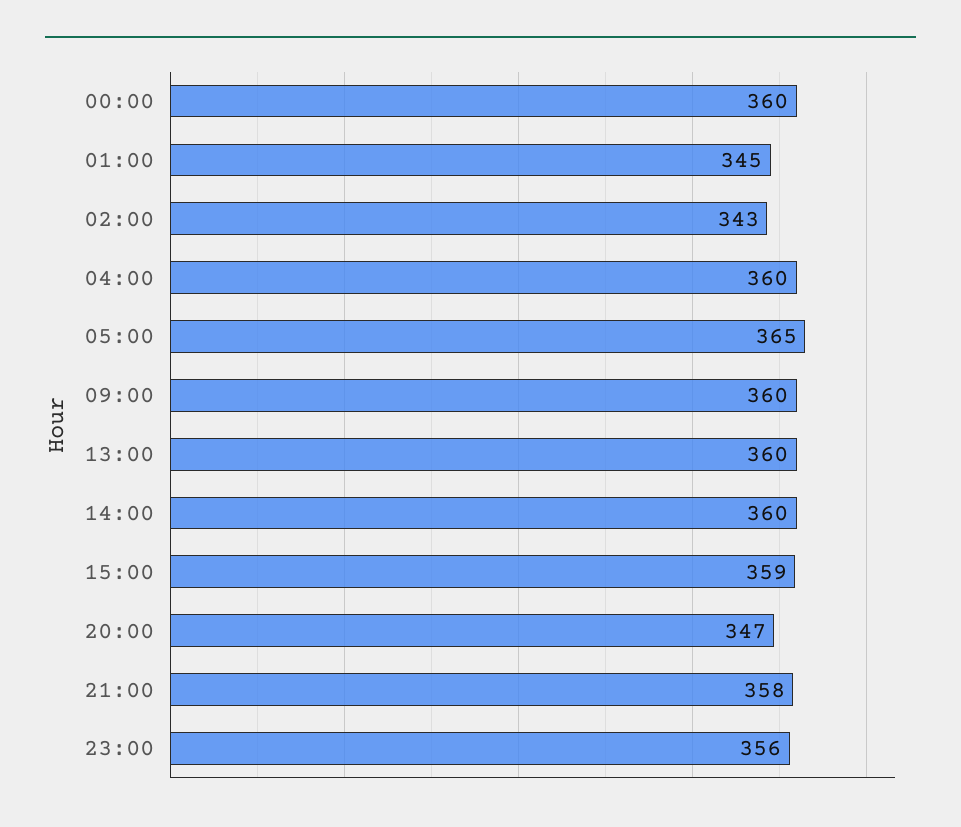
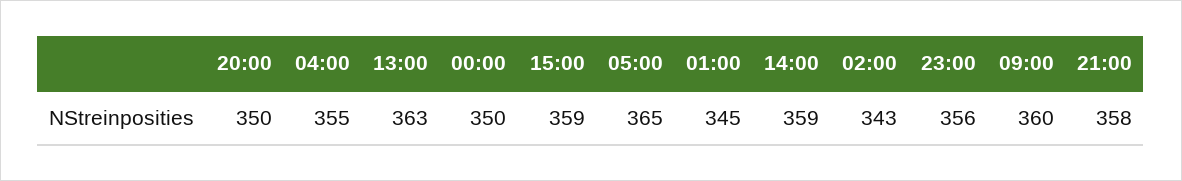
00:00: 360 -> 350
04:00: 360 -> 355
13:00: 360 -> 363
14:00: 360 -> 359
20:00: 347 -> 350

